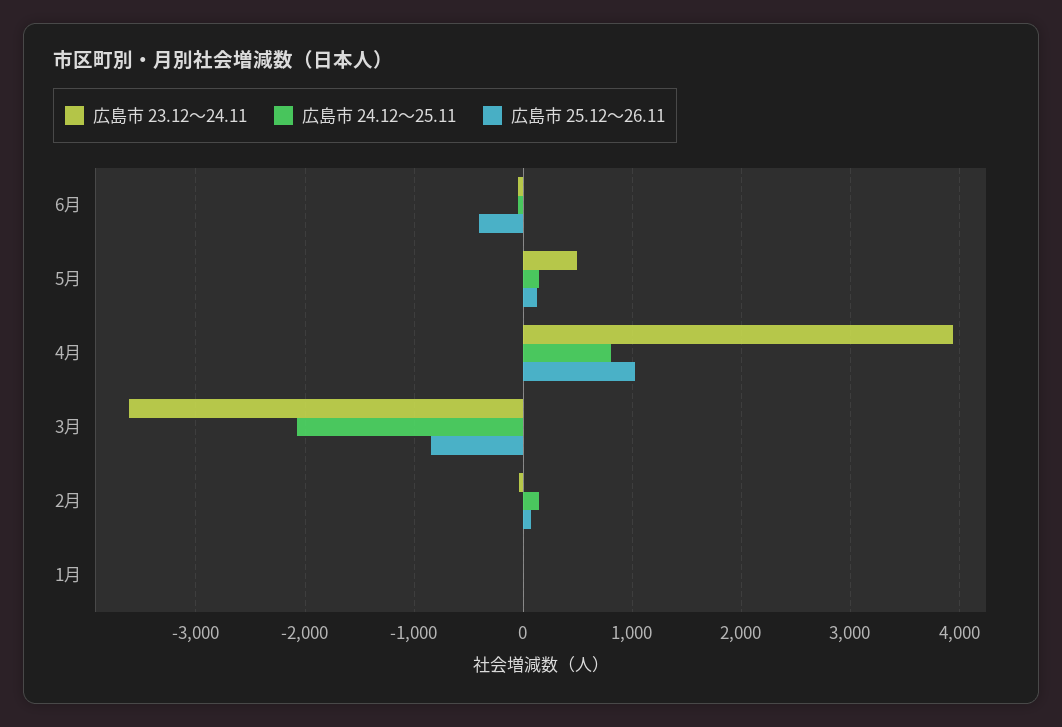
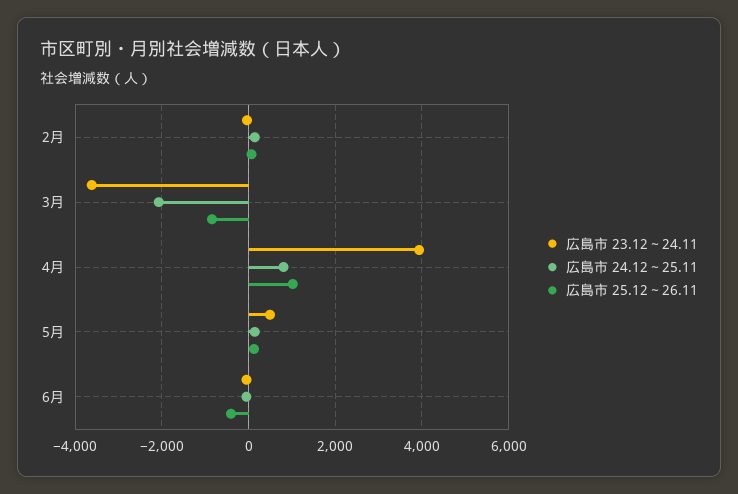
広島市 23.12～24.11, 1月: 0 -> none
広島市 24.12～25.11, 1月: 0 -> none
広島市 25.12～26.11, 1月: 0 -> none

